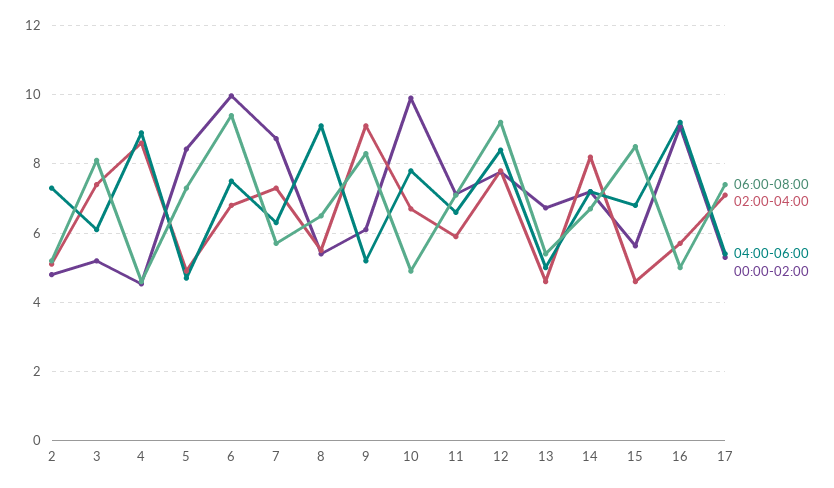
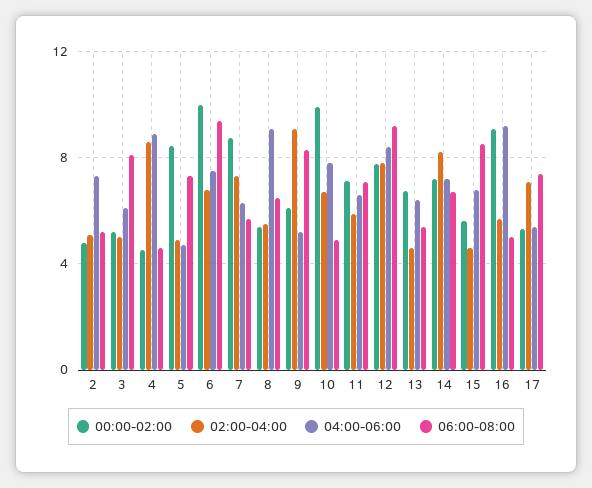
02:00-04:00, 3: 7.4 -> 5
04:00-06:00, 13: 5 -> 6.5

